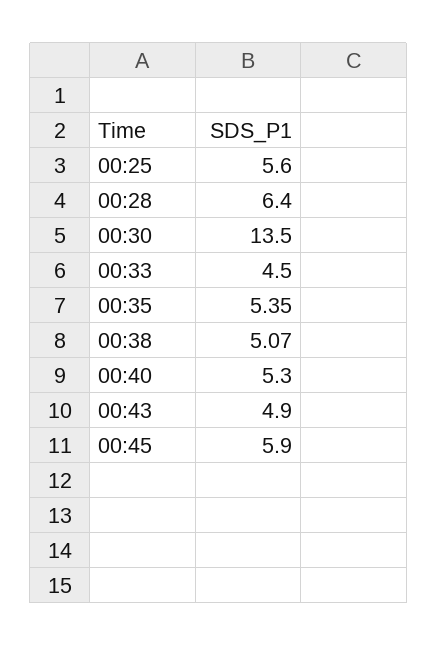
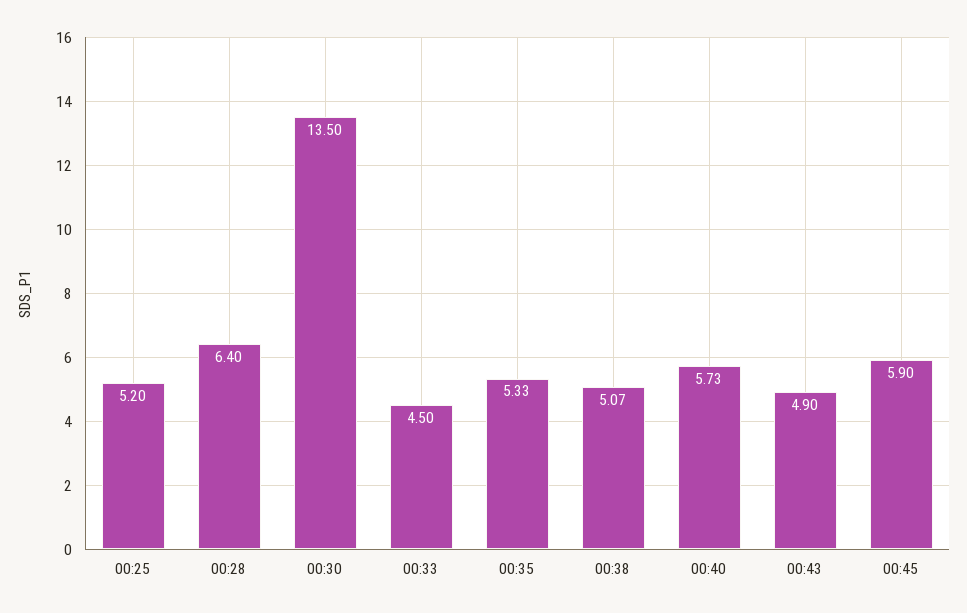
00:25: 5.6 -> 5.2
00:35: 5.35 -> 5.33
00:40: 5.3 -> 5.73

